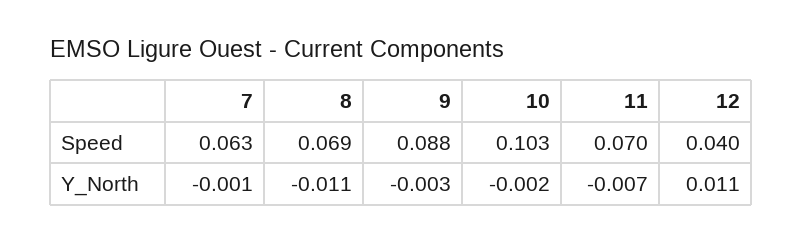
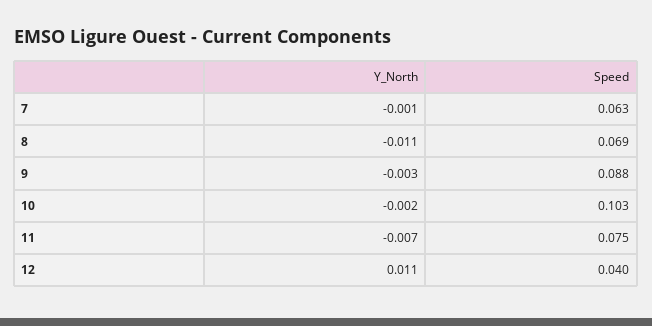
11, Speed: 0.07 -> 0.075

